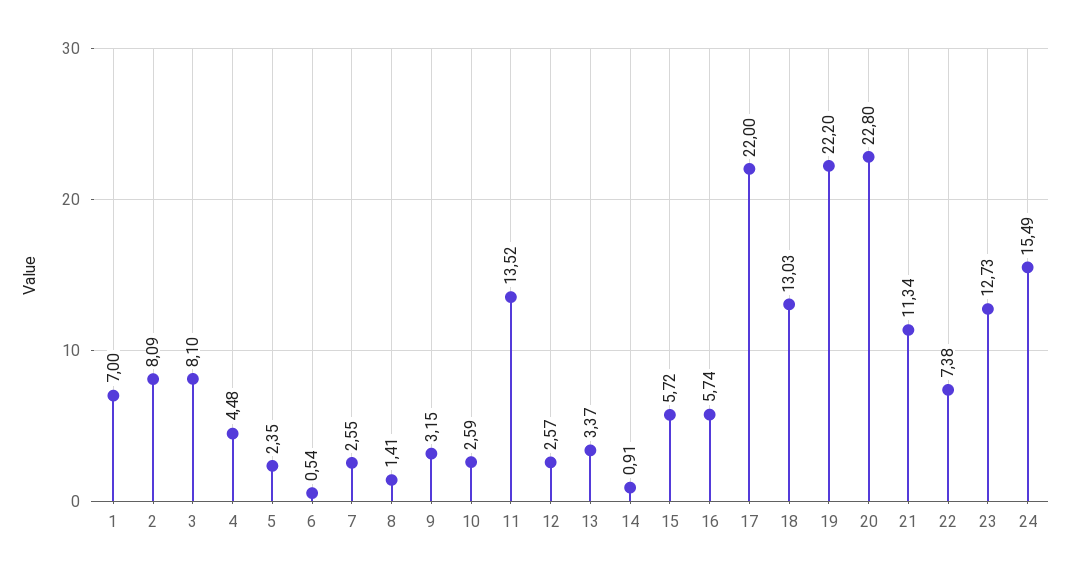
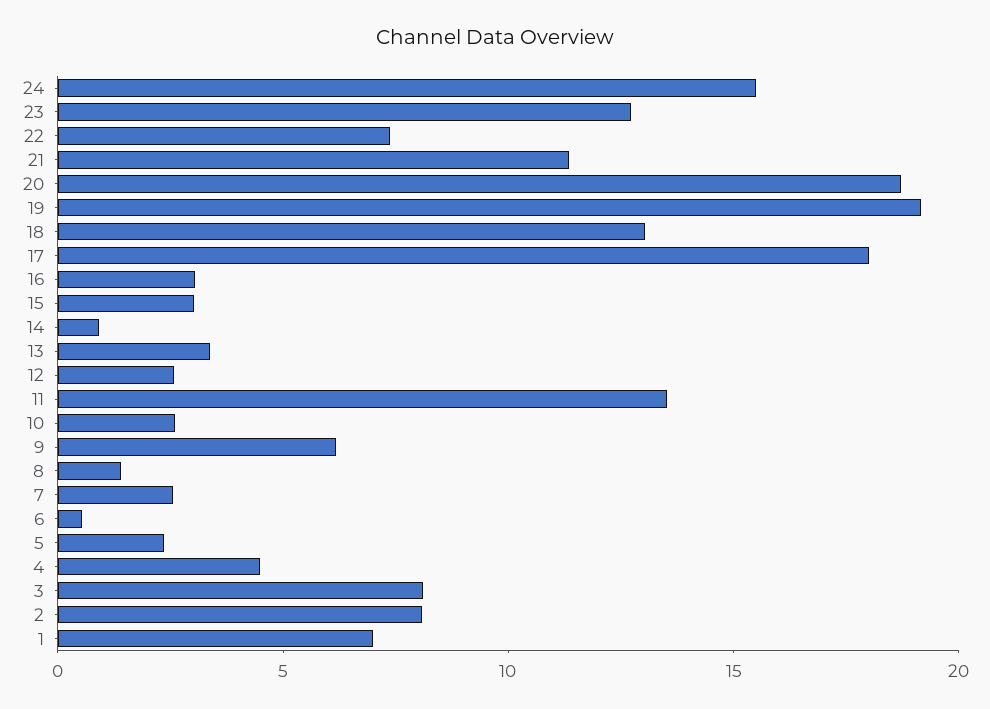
9: 3.15 -> 6
15: 5.72 -> 3
16: 5.74 -> 3
17: 22 -> 18
19: 22.2 -> 19
20: 22.8 -> 19

